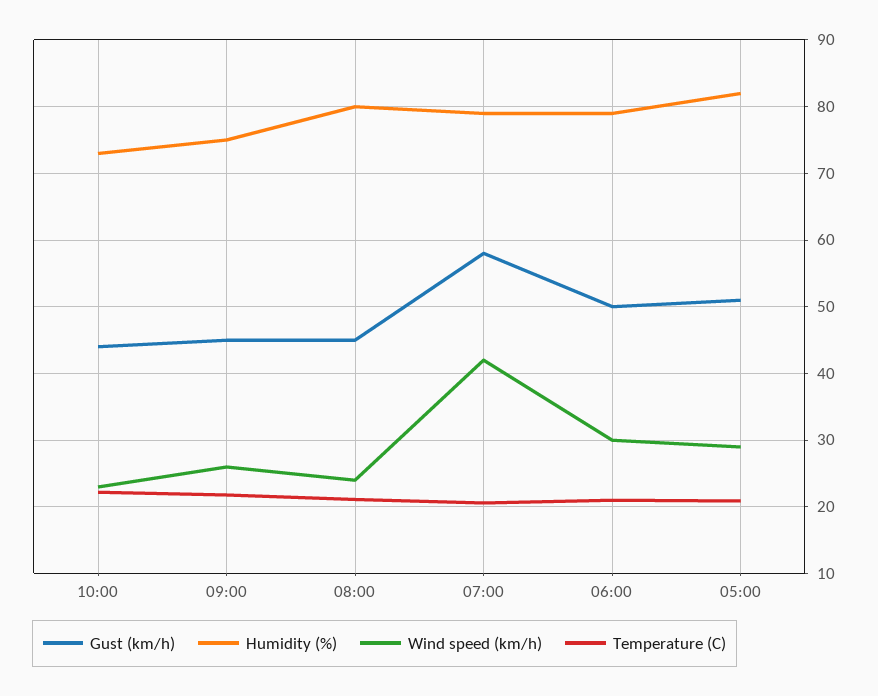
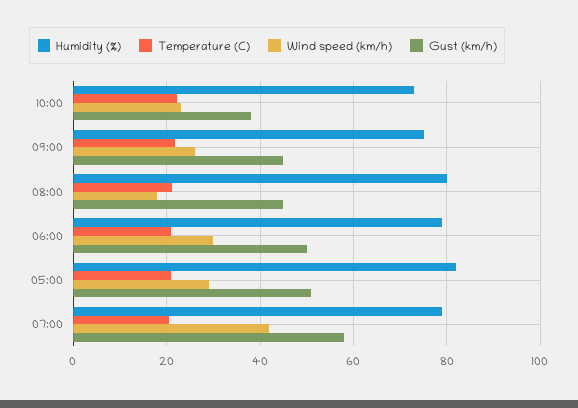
Gust (km/h), 10:00: 44 -> 38
Wind speed (km/h), 08:00: 24 -> 18

